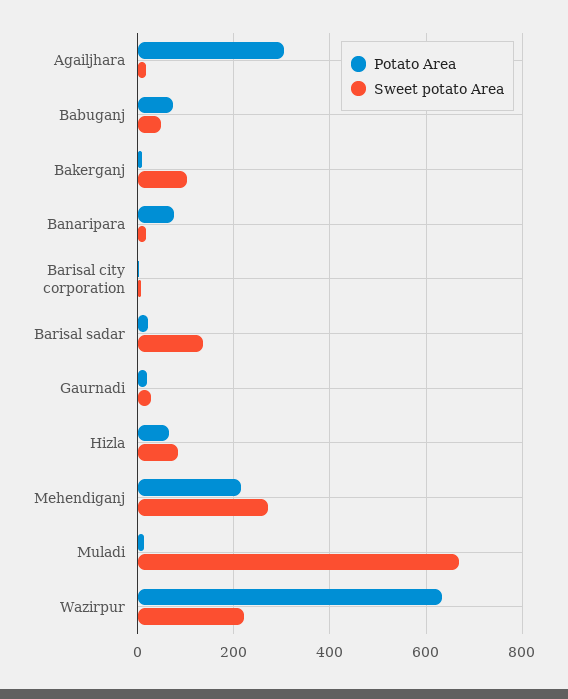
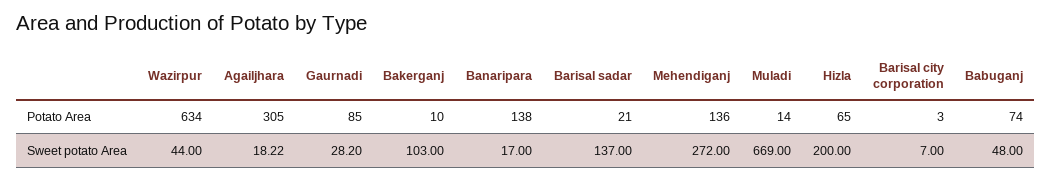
Potato Area, Banaripara: 80 -> 138
Potato Area, Gaurnadi: 20 -> 85
Sweet potato Area, Hizla: 80 -> 200
Potato Area, Mehendiganj: 220 -> 136
Sweet potato Area, Wazirpur: 220 -> 44

